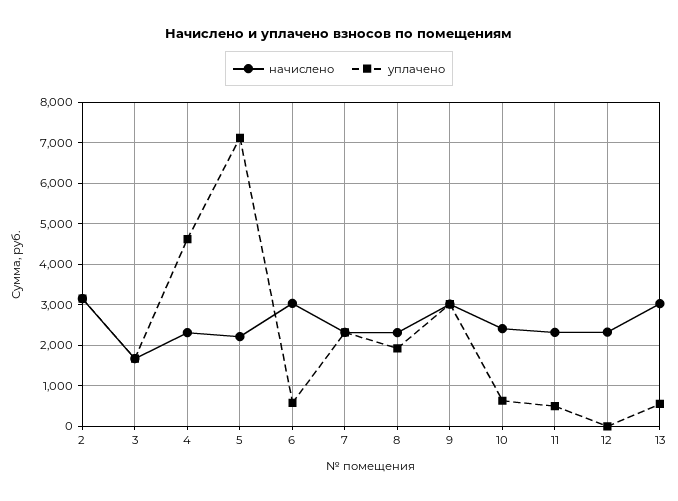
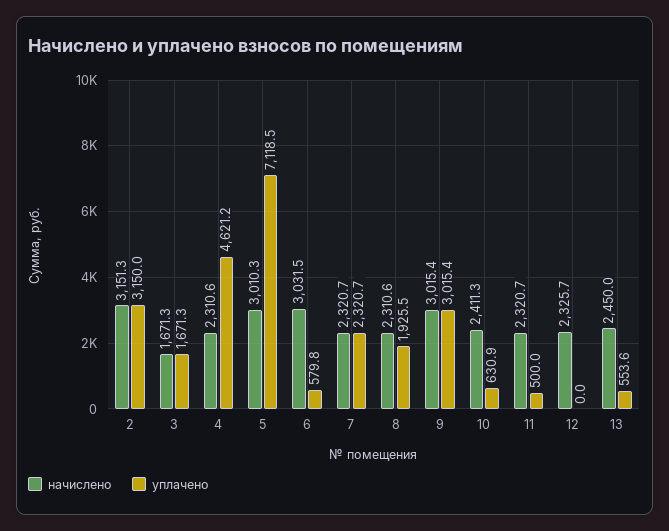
начислено, 5: 2200 -> 3010.3
начислено, 13: 3000 -> 2450

